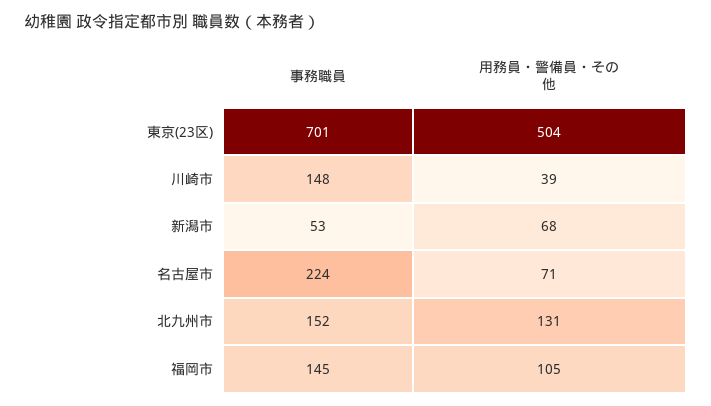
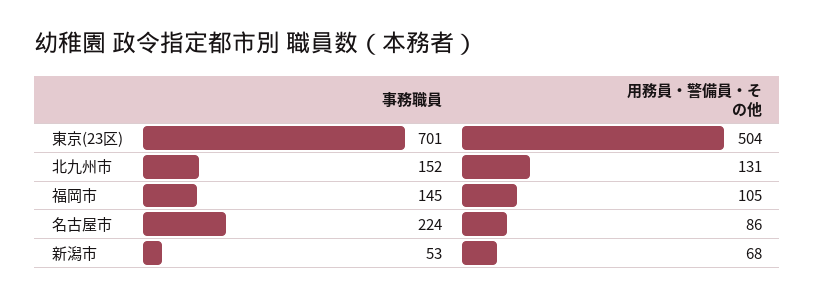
事務職員, 川崎市: 148 -> none
用務員・警備員・その他, 川崎市: 39 -> none
用務員・警備員・その他, 名古屋市: 71 -> 86

